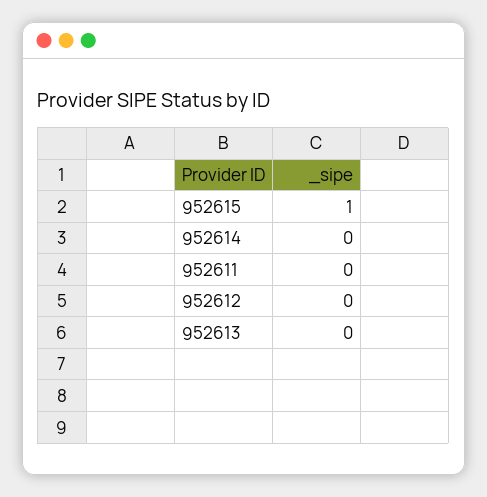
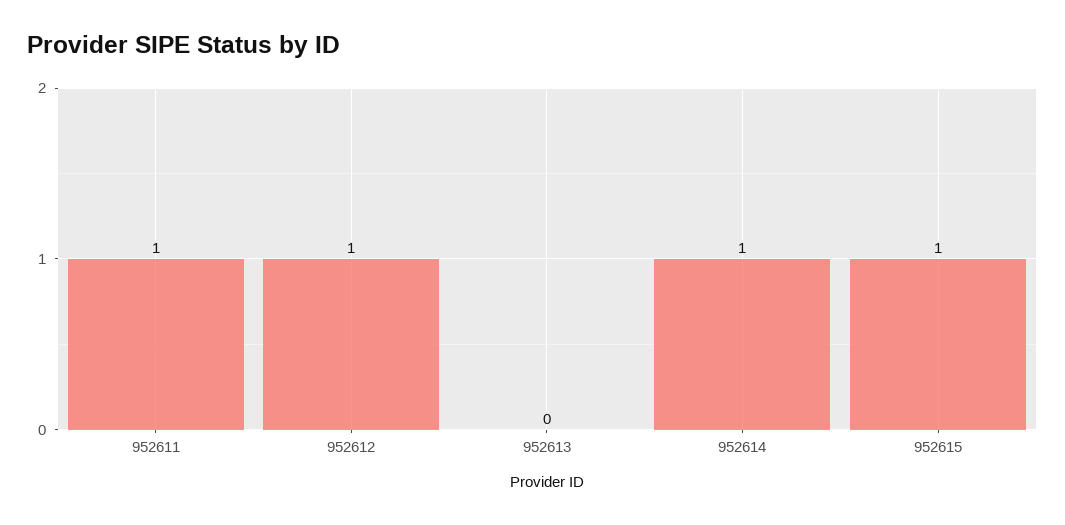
952614: 0 -> 1
952611: 0 -> 1
952612: 0 -> 1

